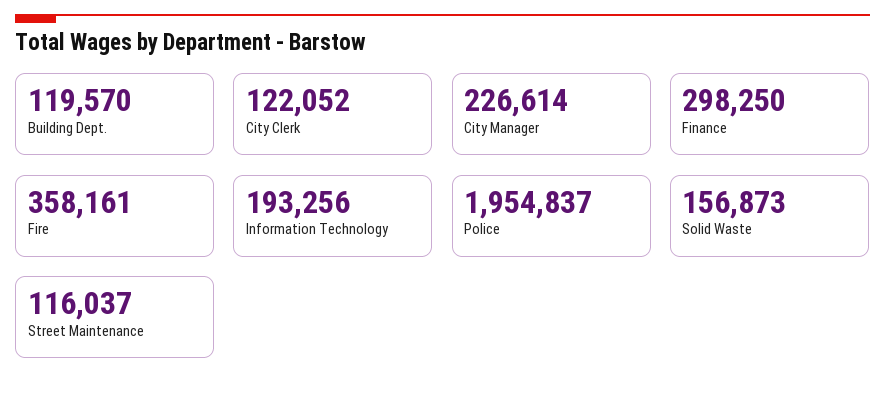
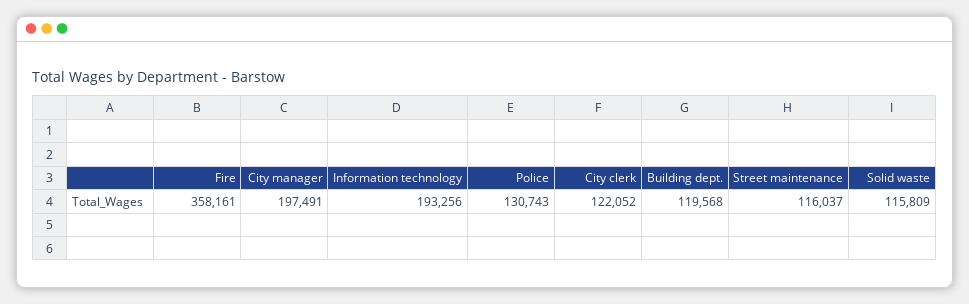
Building Dept.: 119570 -> 119568
City Manager: 226614 -> 197491
Finance: 298250 -> none
Police: 1954837 -> 130743
Solid Waste: 156873 -> 115809

